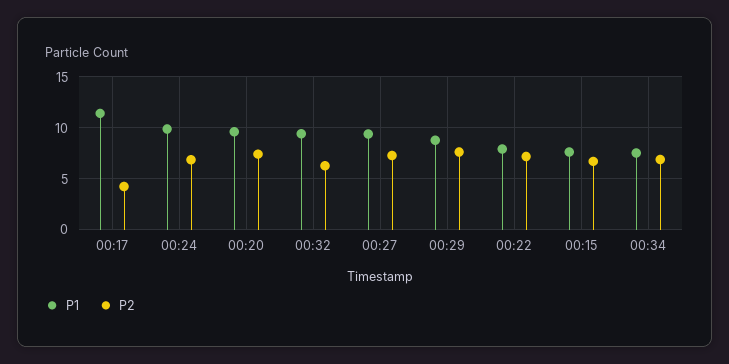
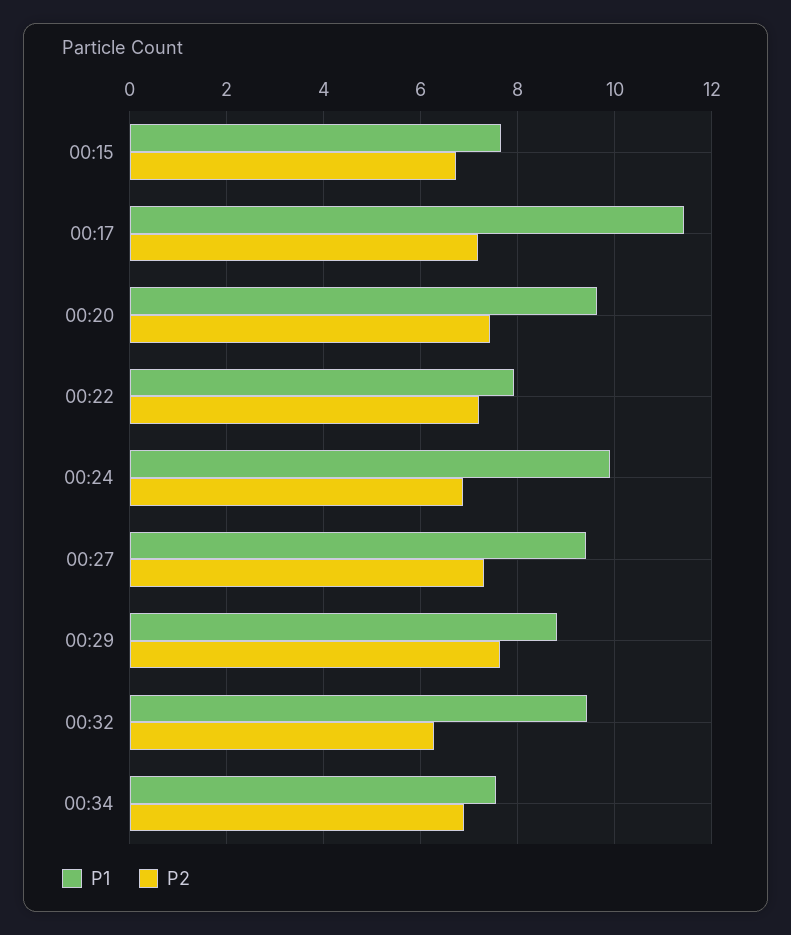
P2, 00:17: 4 -> 7.2

